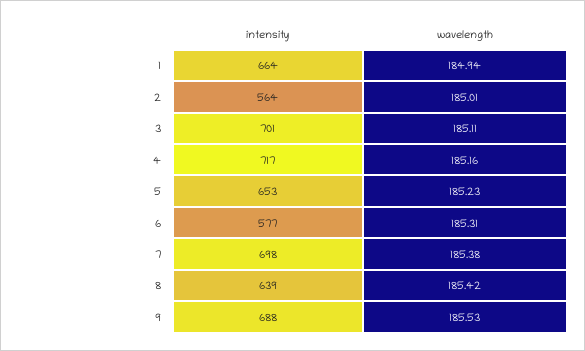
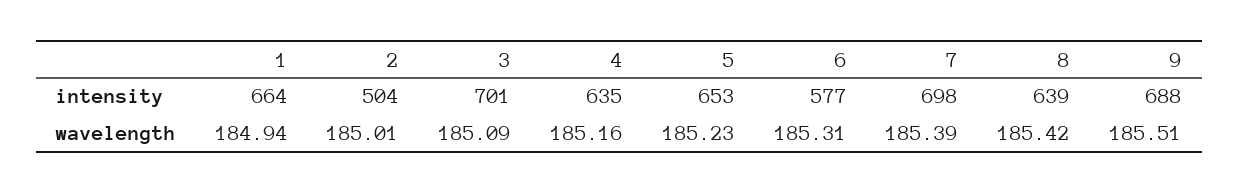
intensity, 2: 564 -> 504
wavelength, 3: 185.11 -> 185.09
intensity, 4: 717 -> 635
wavelength, 7: 185.38 -> 185.39
wavelength, 9: 185.53 -> 185.51

